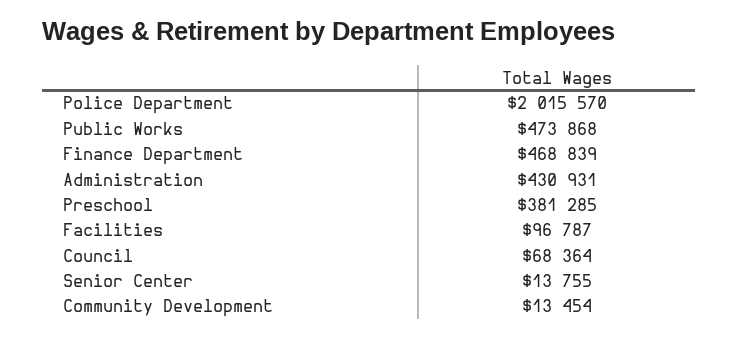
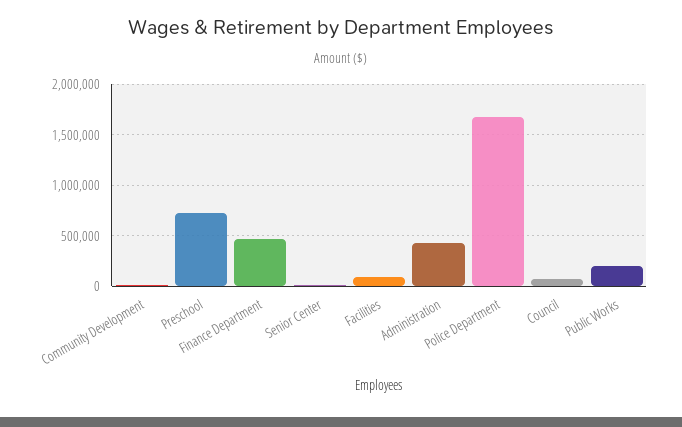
Police Department: 2015570 -> 1700000
Public Works: 473868 -> 200000
Preschool: 381285 -> 700000

